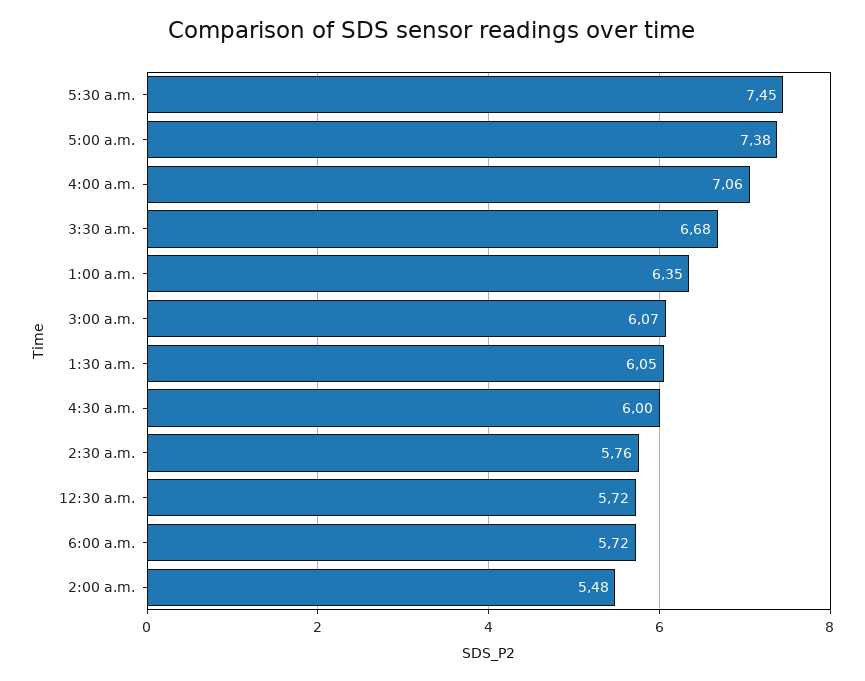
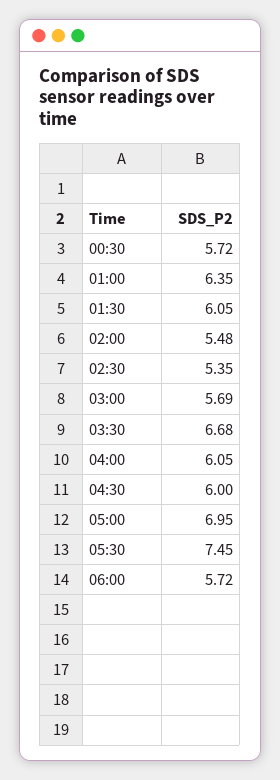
5:00 a.m.: 7.38 -> 6.95
4:00 a.m.: 7.06 -> 6.05
3:00 a.m.: 6.07 -> 5.69
2:30 a.m.: 5.76 -> 5.35

